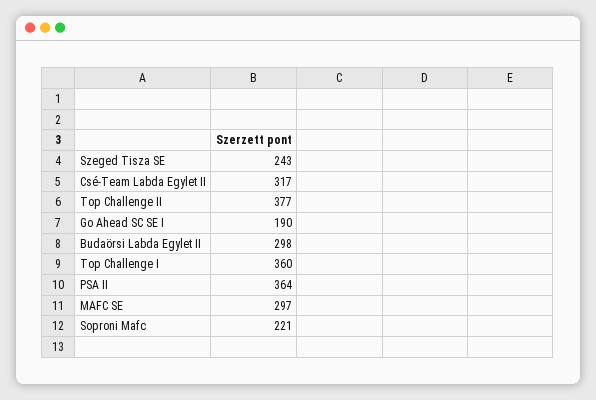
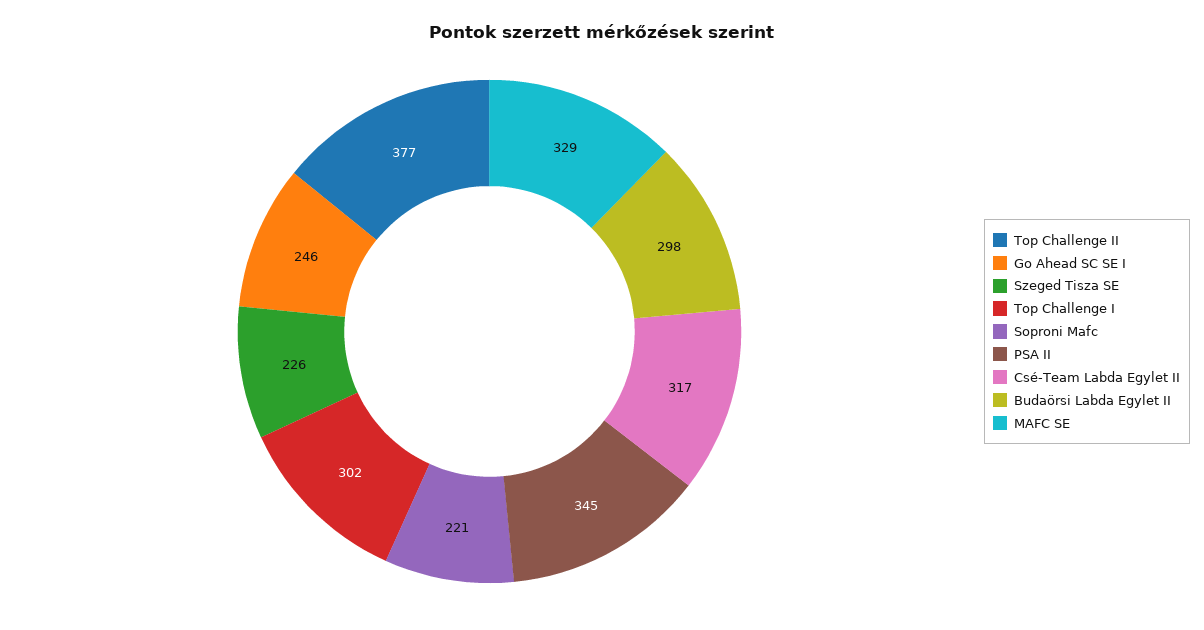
Szeged Tisza SE: 243 -> 226
Go Ahead SC SE I: 190 -> 246
Top Challenge I: 360 -> 302
PSA II: 364 -> 345
MAFC SE: 297 -> 329

